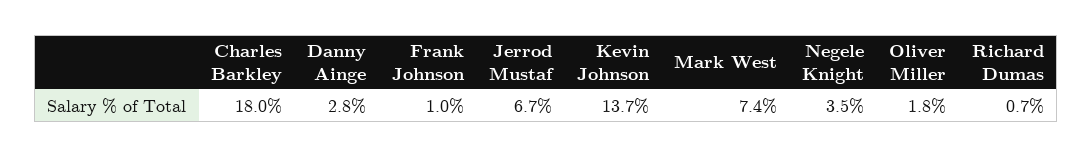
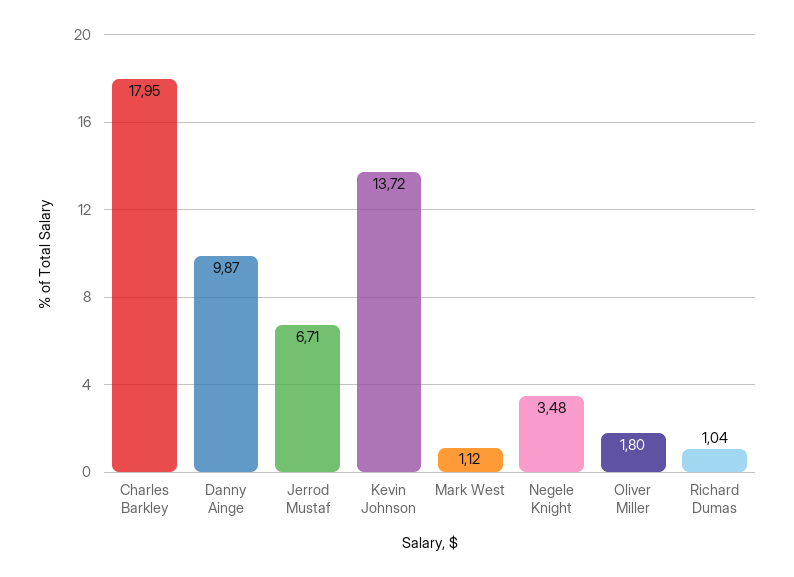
Danny Ainge: 2.8 -> 9.87
Frank Johnson: 1 -> none
Mark West: 7.4 -> 1.12
Richard Dumas: 0.7 -> 1.04

